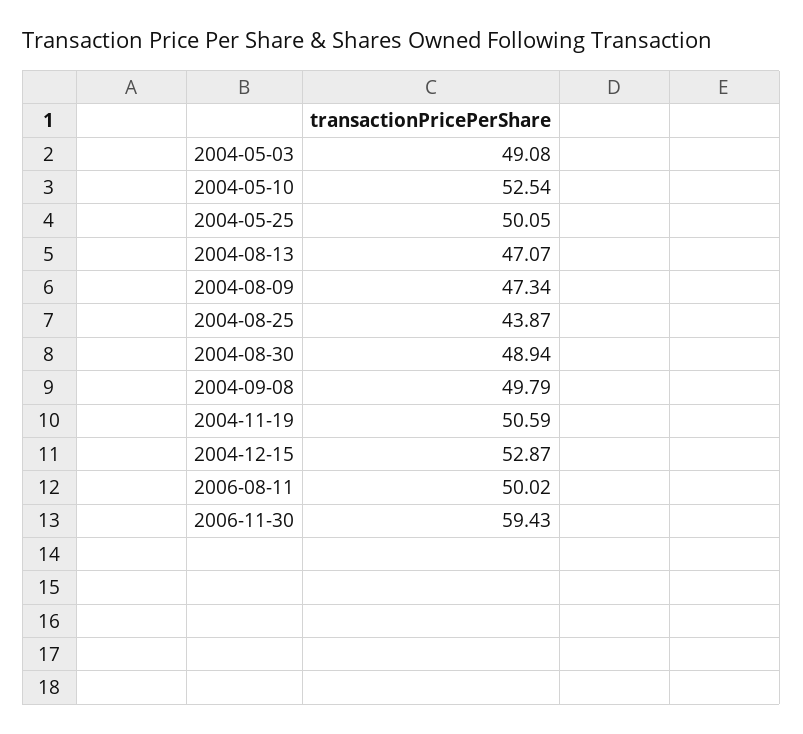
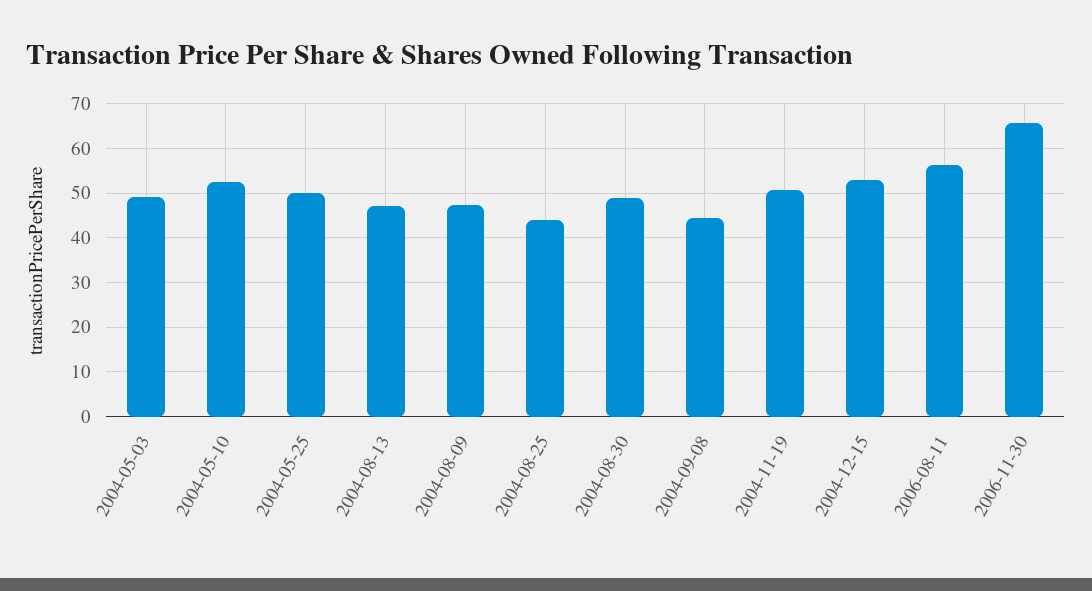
2004-09-08: 49.79 -> 44
2006-08-11: 50.02 -> 56
2006-11-30: 59.43 -> 66

